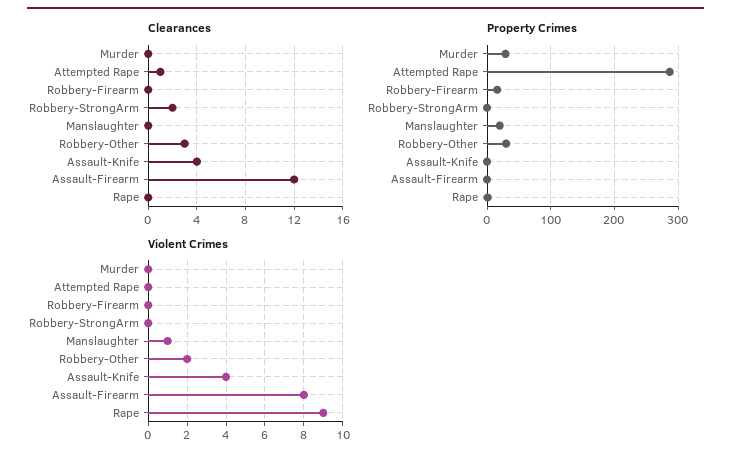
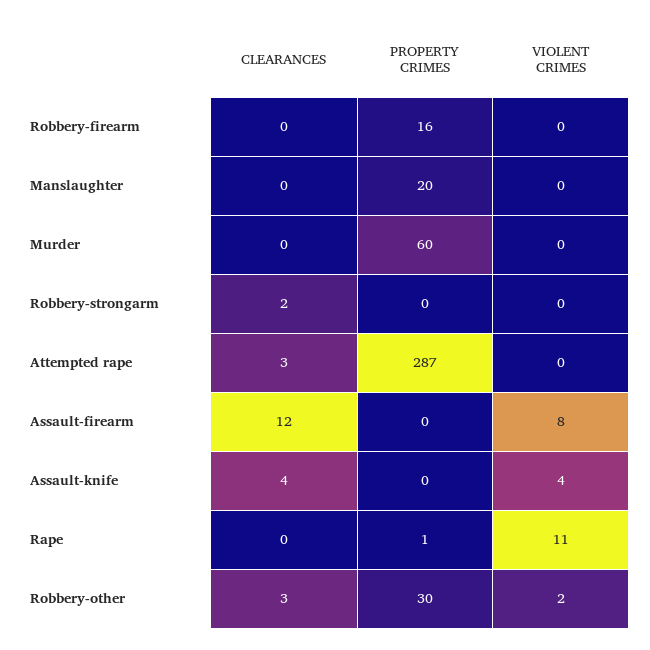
Clearances, Attempted Rape: 1 -> 3
Property Crimes, Murder: 30 -> 60
Violent Crimes, Manslaughter: 1 -> 0
Violent Crimes, Rape: 9 -> 11

